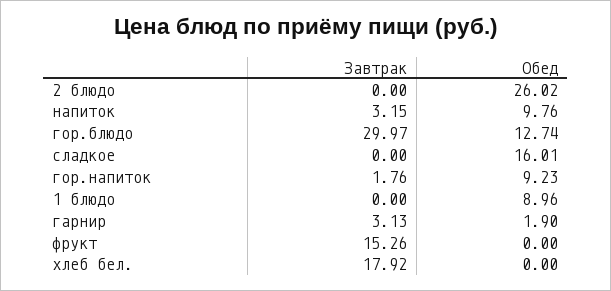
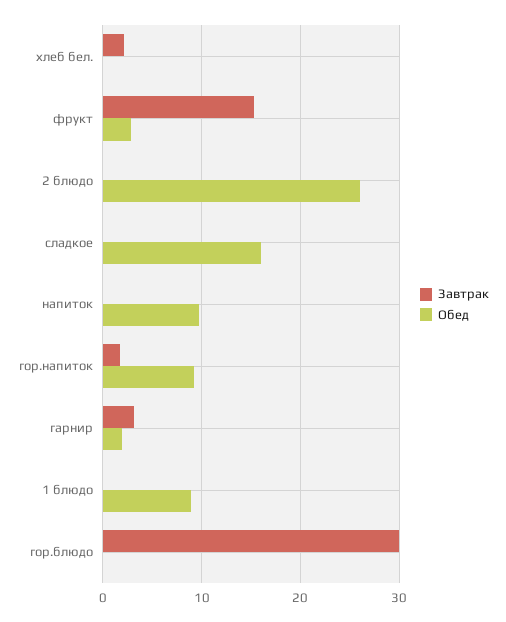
Завтрак, напиток: 3.15 -> 0
Обед, гор.блюдо: 12.74 -> 0
Обед, фрукт: 0 -> 3
Завтрак, хлеб бел.: 17.92 -> 2

